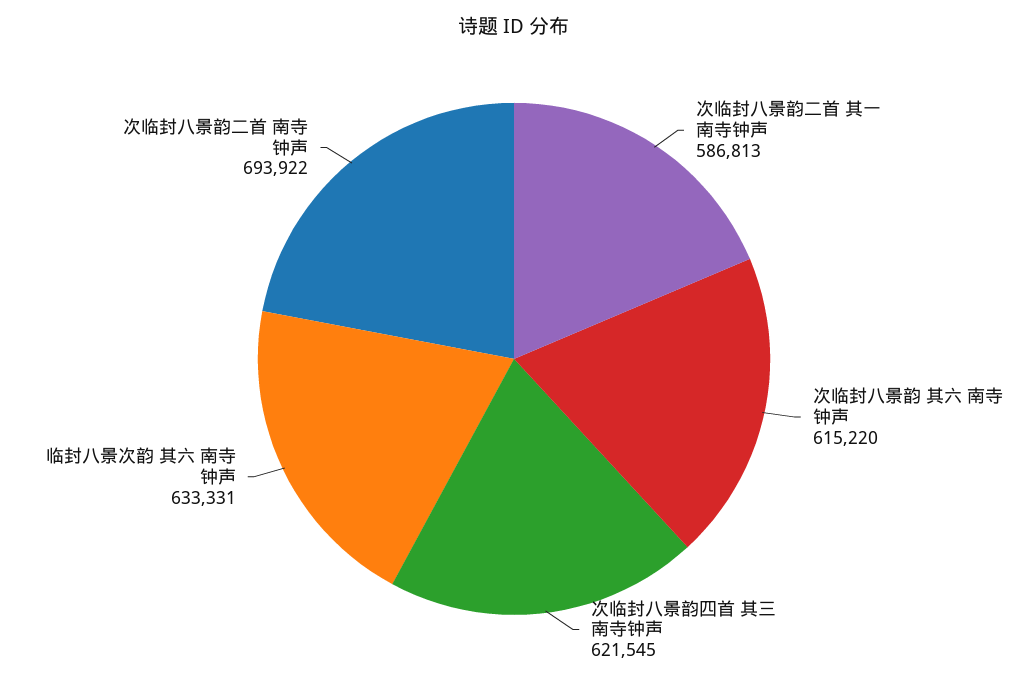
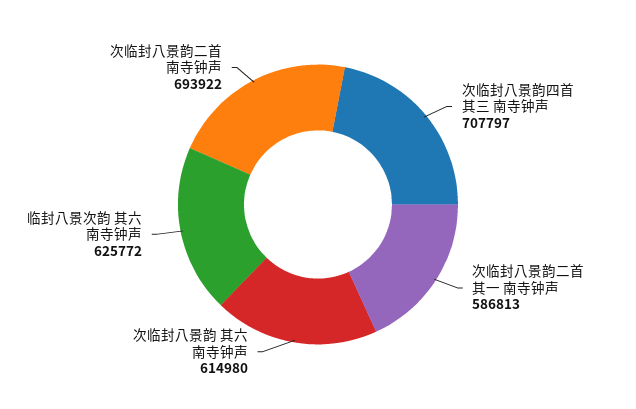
次临封八景韵 其六 南寺钟声: 615220 -> 614980
次临封八景韵四首 其三 南寺钟声: 621545 -> 707797
临封八景次韵 其六 南寺钟声: 633331 -> 625772

